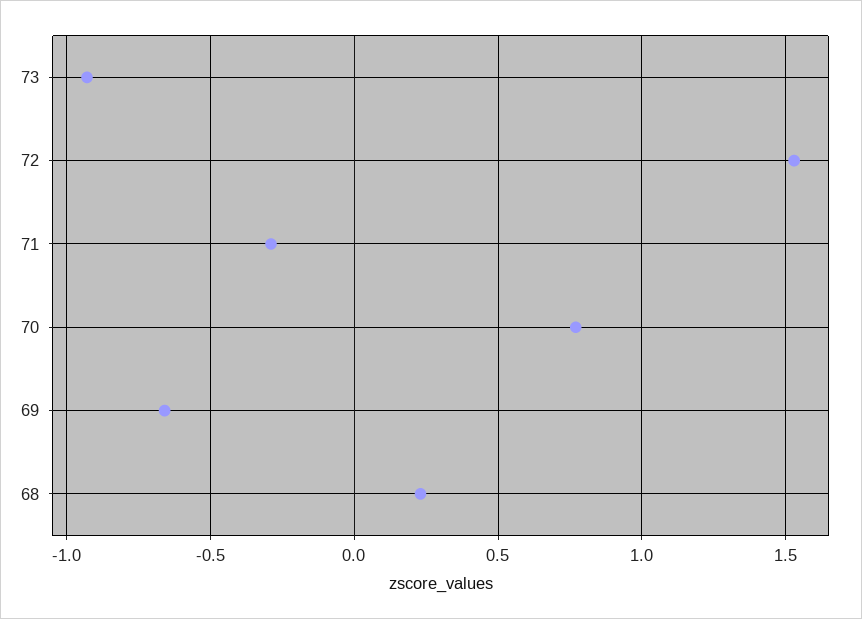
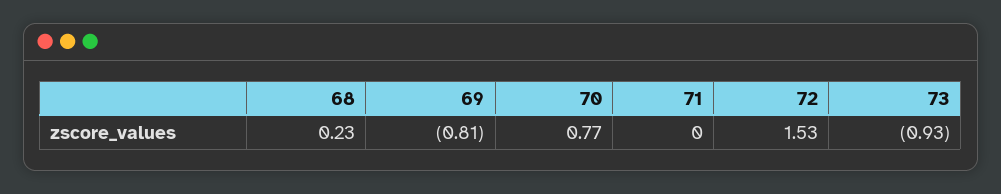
71: -0.3 -> 0
69: -0.65 -> -0.81

